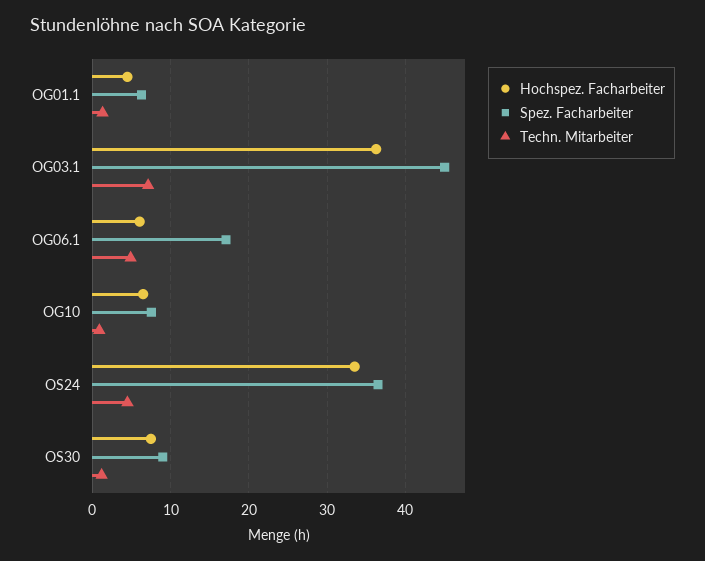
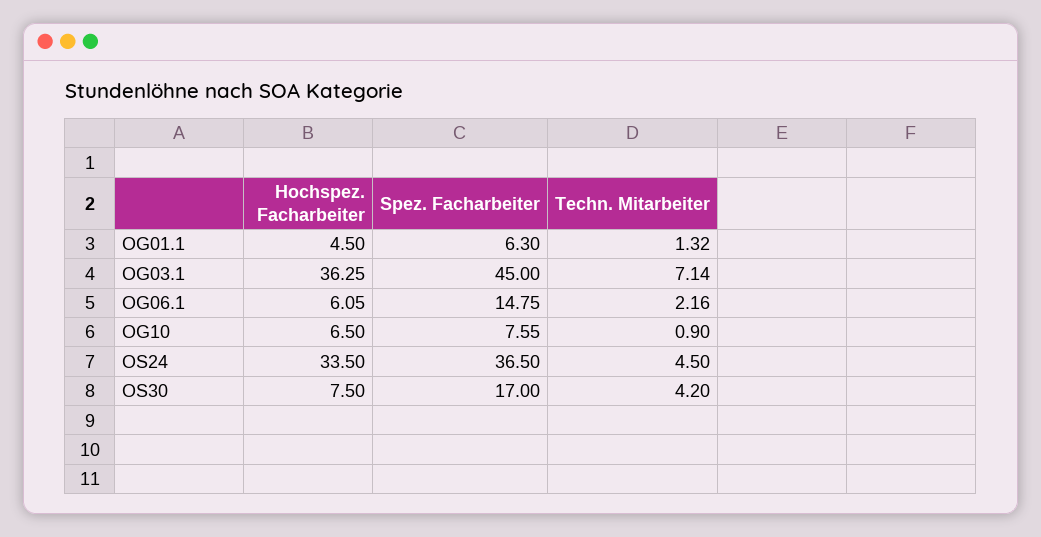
Spez. Facharbeiter, OG06.1: 17 -> 14.75
Techn. Mitarbeiter, OG06.1: 5 -> 2.16
Spez. Facharbeiter, OS30: 9 -> 17
Techn. Mitarbeiter, OS30: 1 -> 4.2

